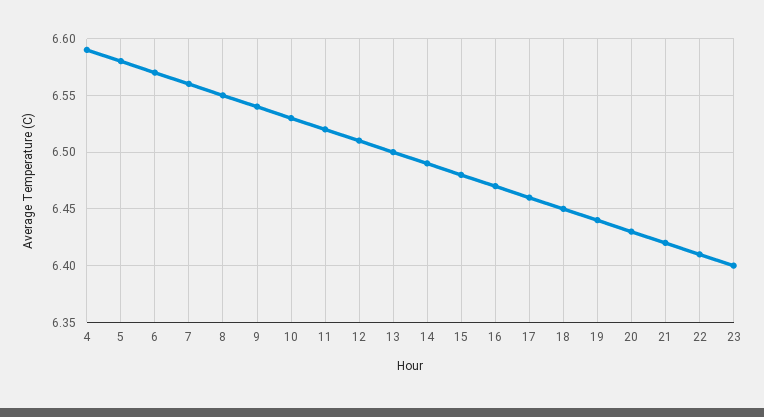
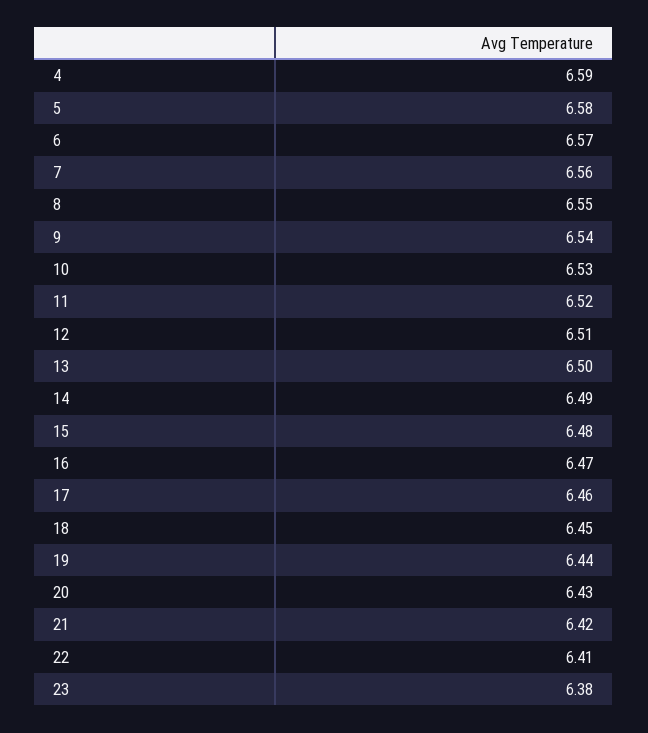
23: 6.4 -> 6.38

